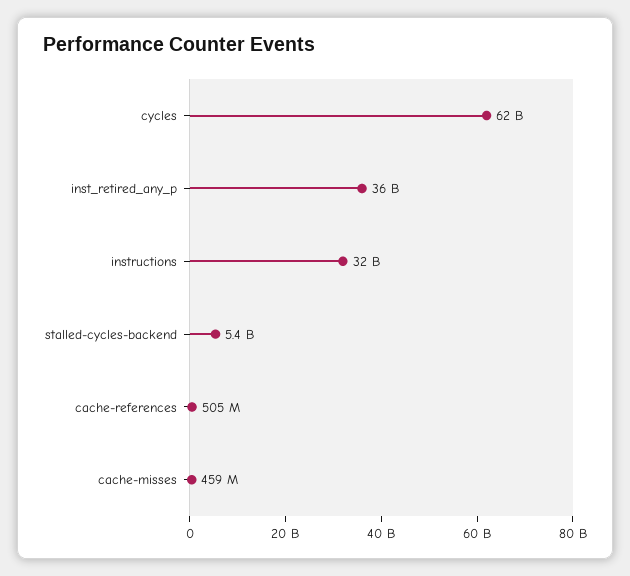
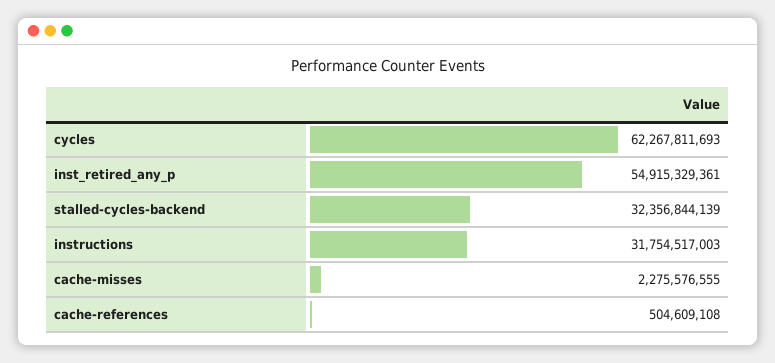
inst_retired_any_p: 36000000000 -> 54915329361
stalled-cycles-backend: 5400000000 -> 32356844139
cache-misses: 459000000 -> 2275576555

